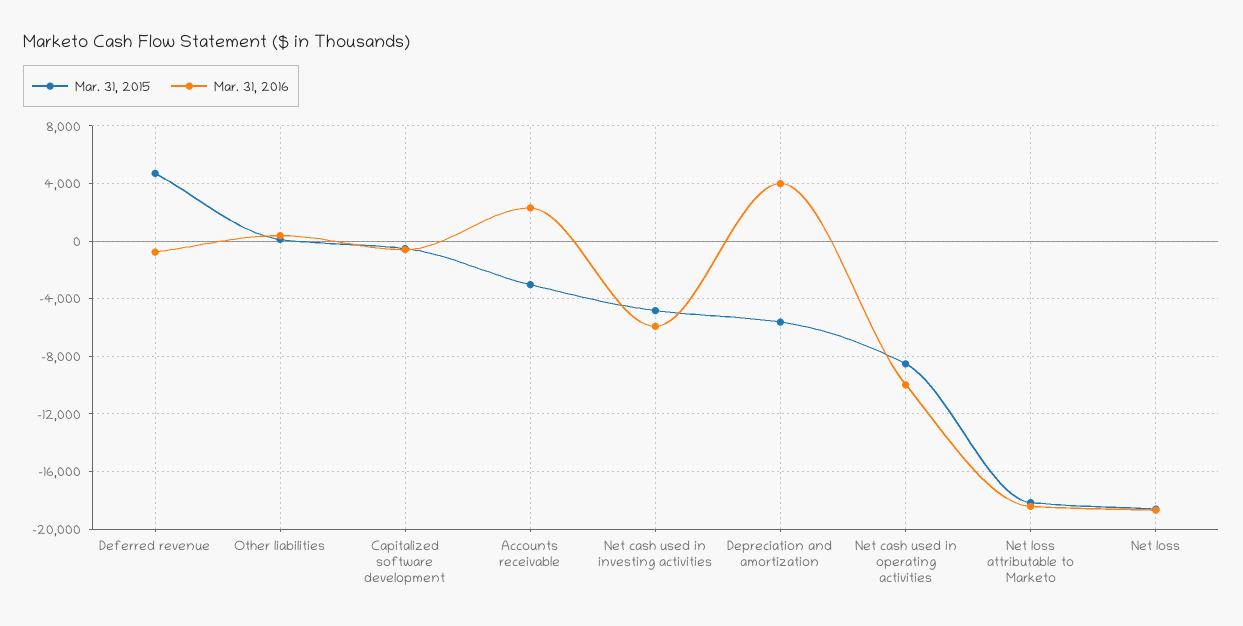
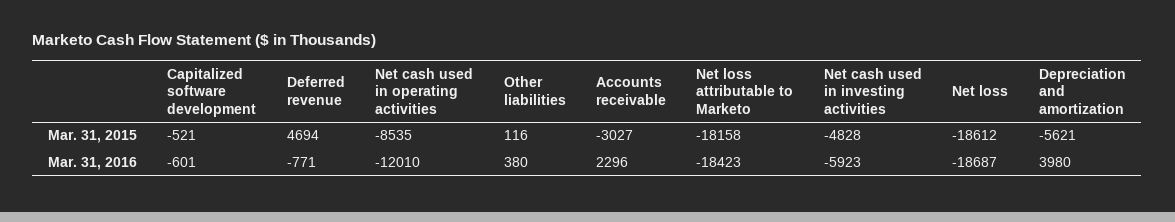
Mar. 31, 2016, Net cash used in operating activities: -10000 -> -12010

